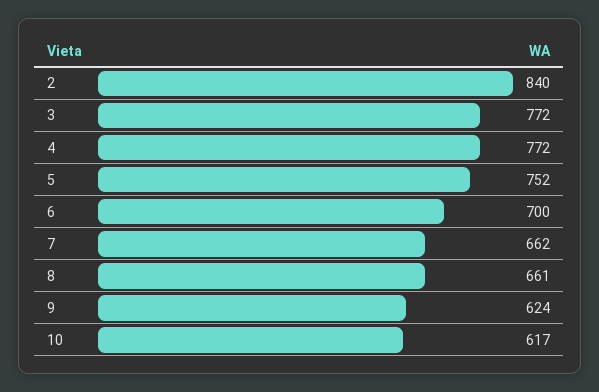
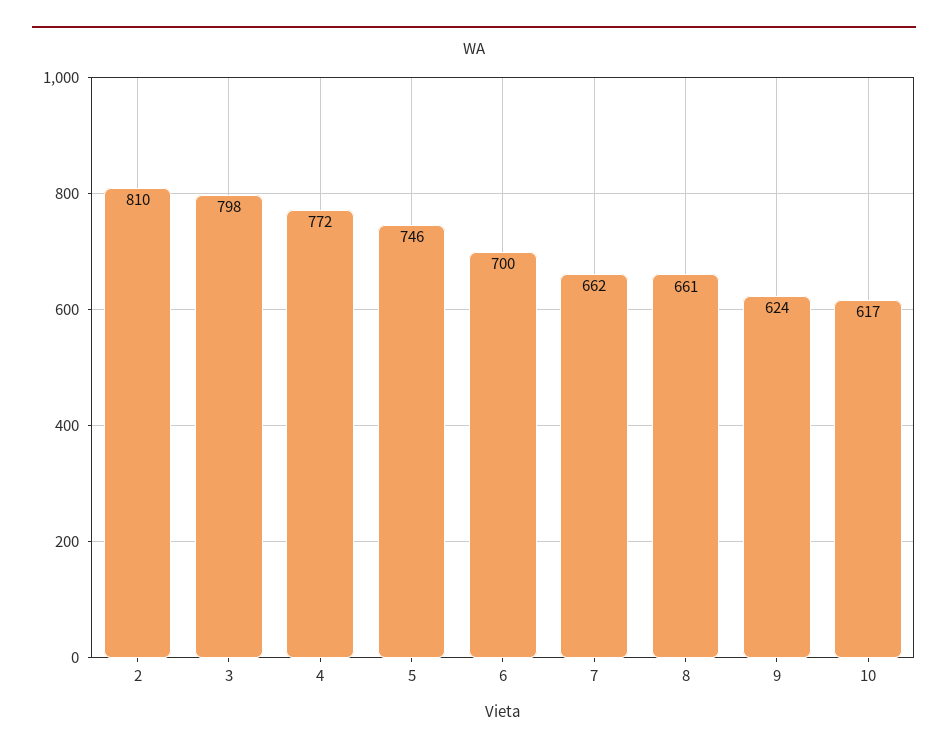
2: 840 -> 810
3: 772 -> 798
5: 752 -> 746

